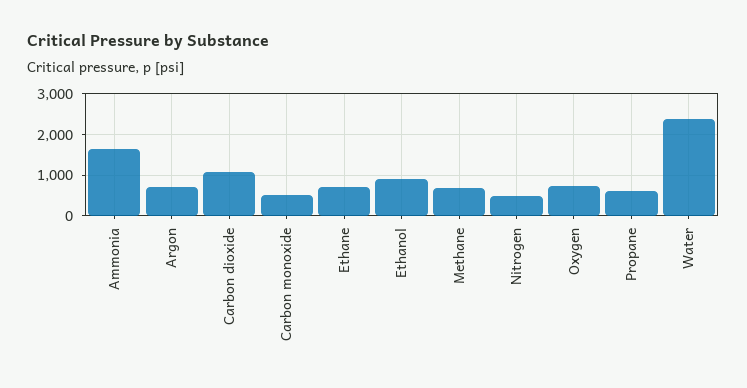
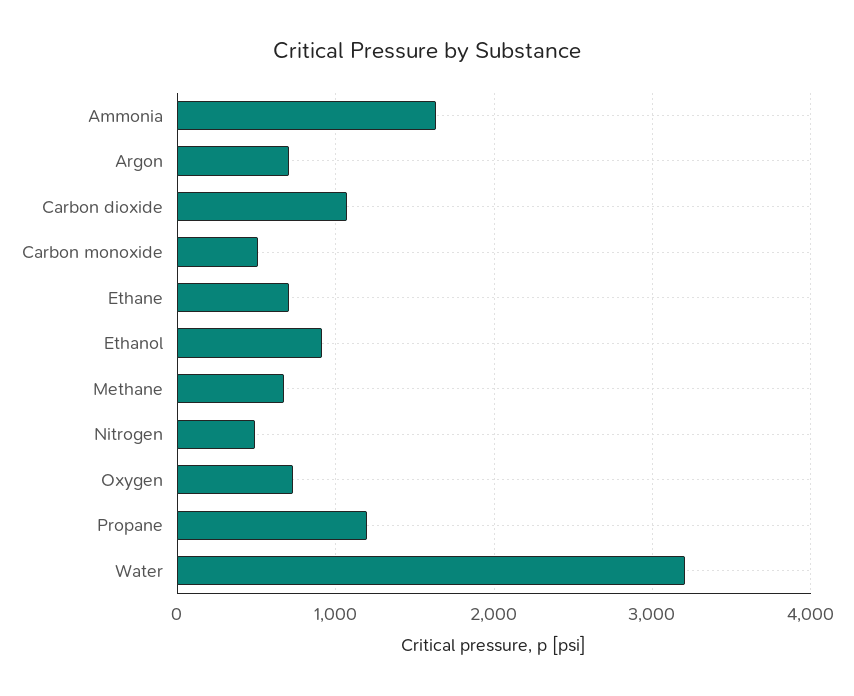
Propane: 600 -> 1200
Water: 2400 -> 3200

